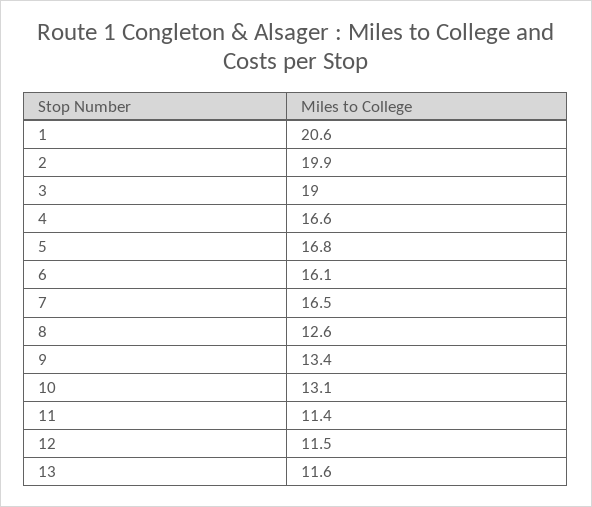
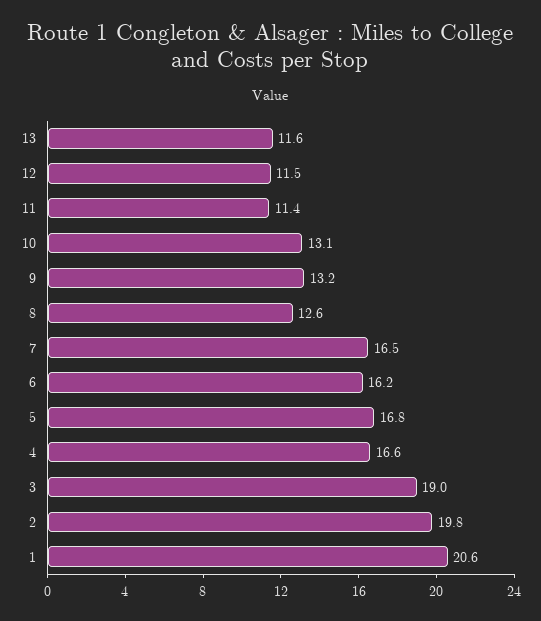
2: 19.9 -> 19.8
6: 16.1 -> 16.2
9: 13.4 -> 13.2

